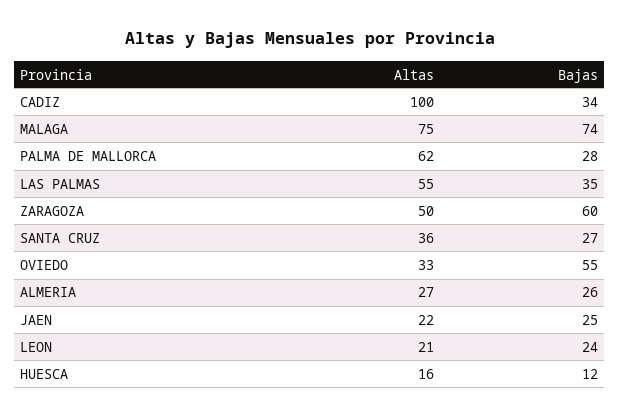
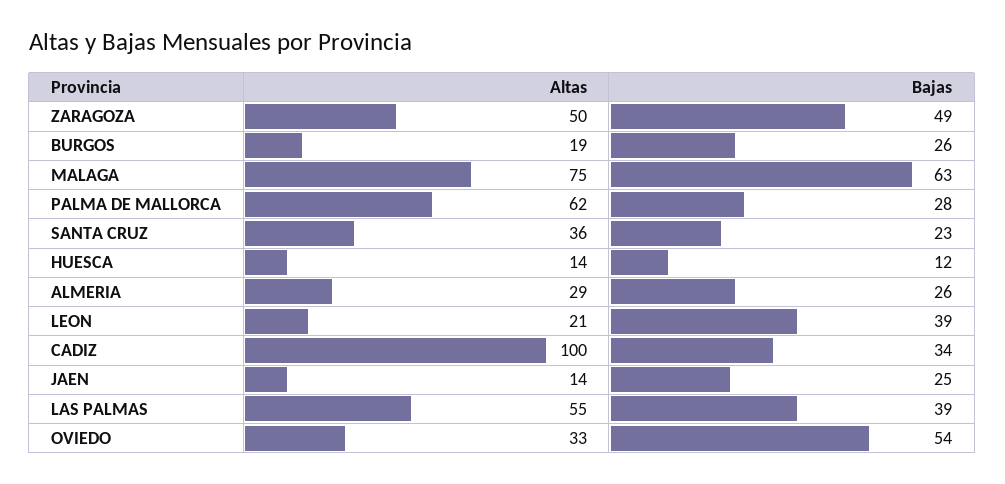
Bajas, MALAGA: 74 -> 63
Bajas, LAS PALMAS: 35 -> 39
Bajas, ZARAGOZA: 60 -> 49
Bajas, SANTA CRUZ: 27 -> 23
Bajas, OVIEDO: 55 -> 54
Altas, ALMERIA: 27 -> 29
Altas, JAEN: 22 -> 14
Bajas, LEON: 24 -> 39
Altas, HUESCA: 16 -> 14
Altas, BURGOS: none -> 19
Bajas, BURGOS: none -> 26

